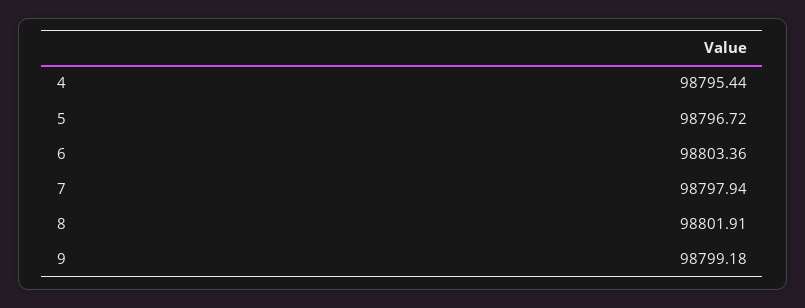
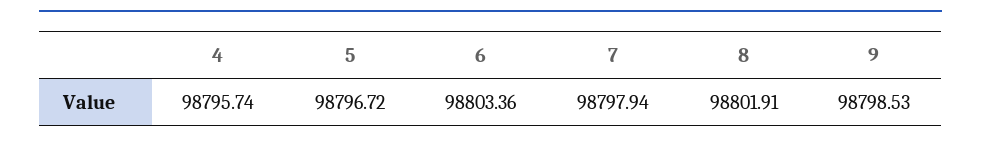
4: 98795.44 -> 98795.74
9: 98799.18 -> 98798.53

